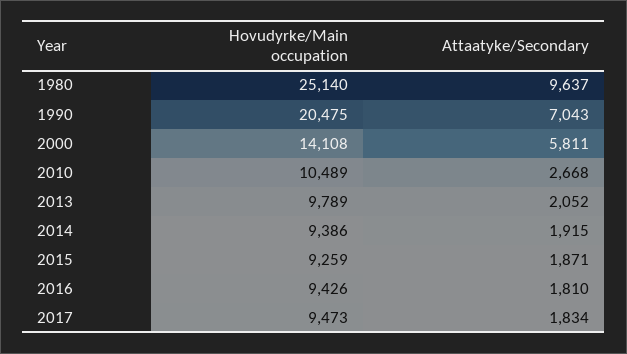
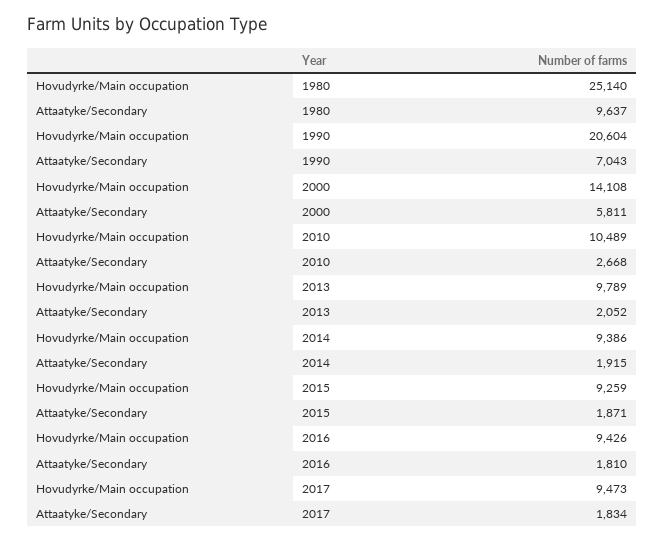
Hovudyrke/Main occupation, 1990: 20475 -> 20604

